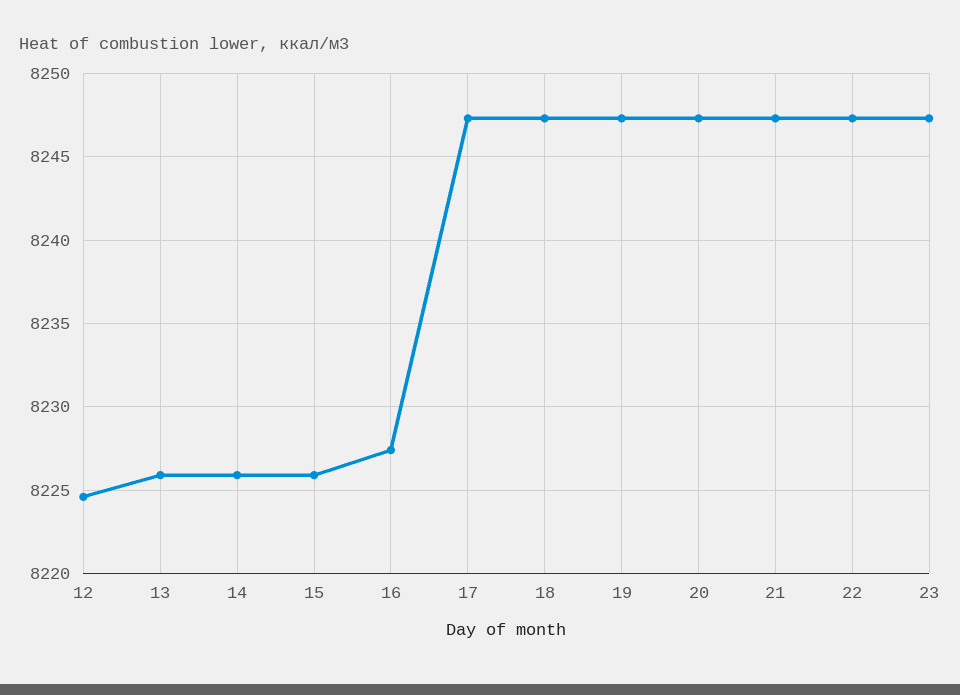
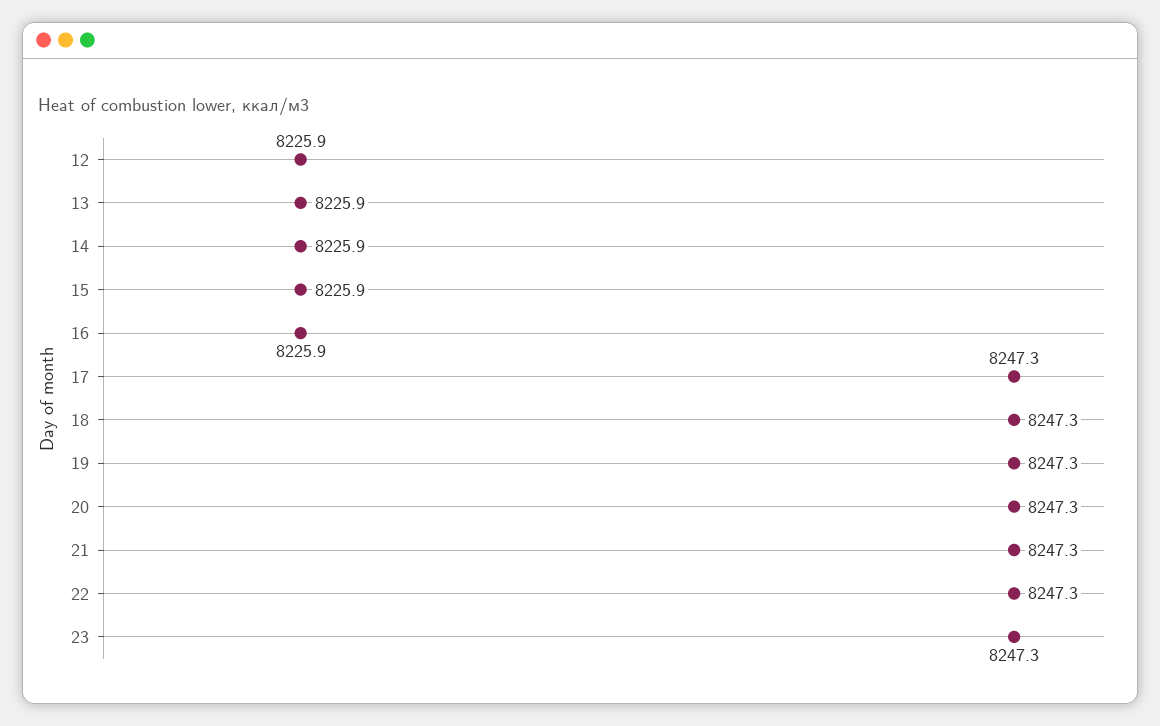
12: 8224.5 -> 8225.9
16: 8227.5 -> 8225.9

